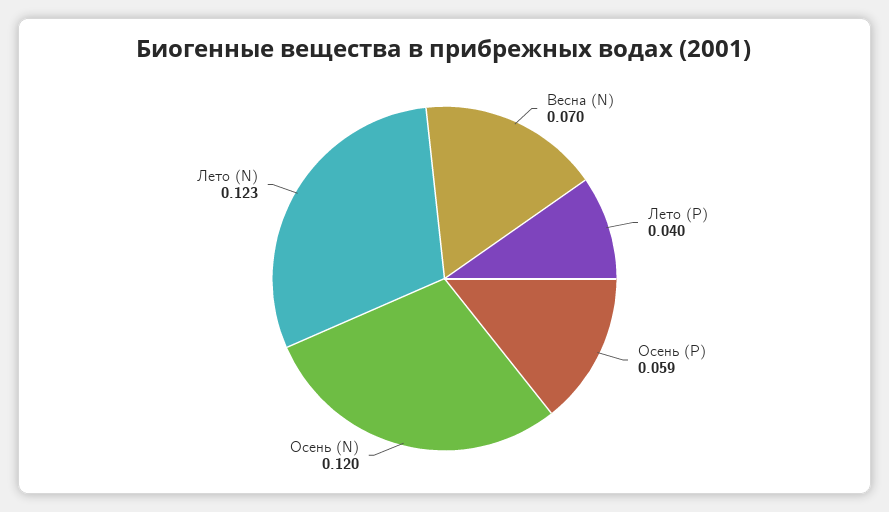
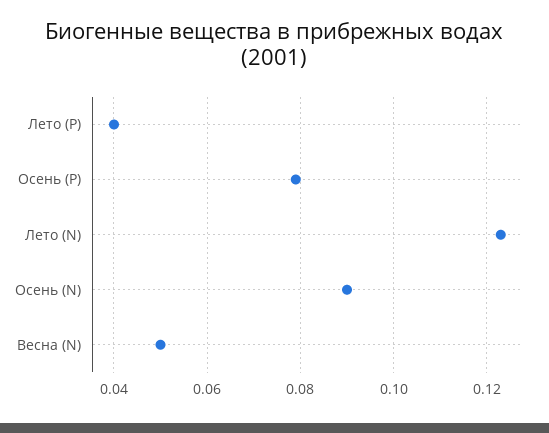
Весна (N): 0.07 -> 0.05
Осень (P): 0.059 -> 0.08
Осень (N): 0.12 -> 0.09

